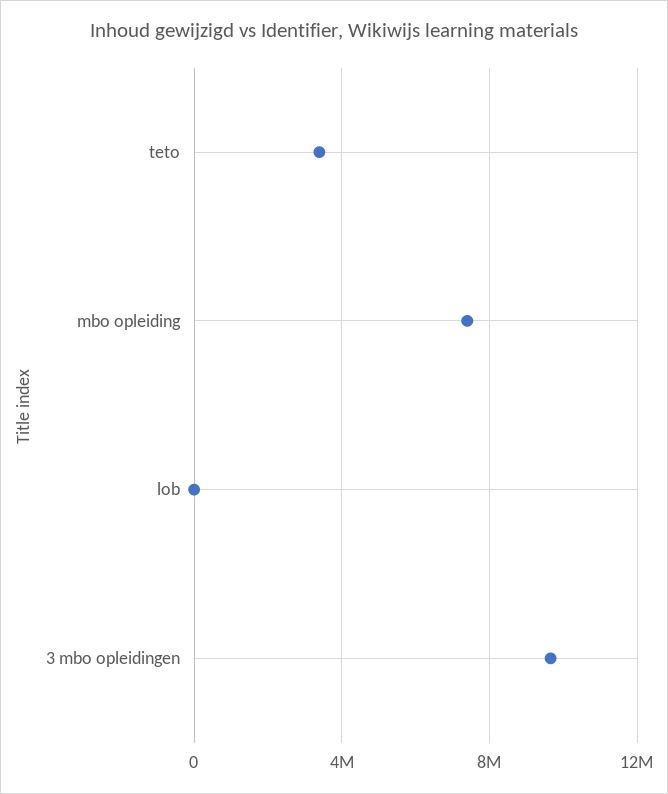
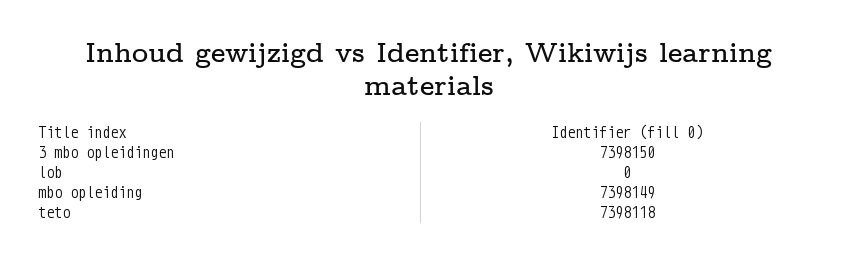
teto: 3500000 -> 7398118
3 mbo opleidingen: 9500000 -> 7398150

